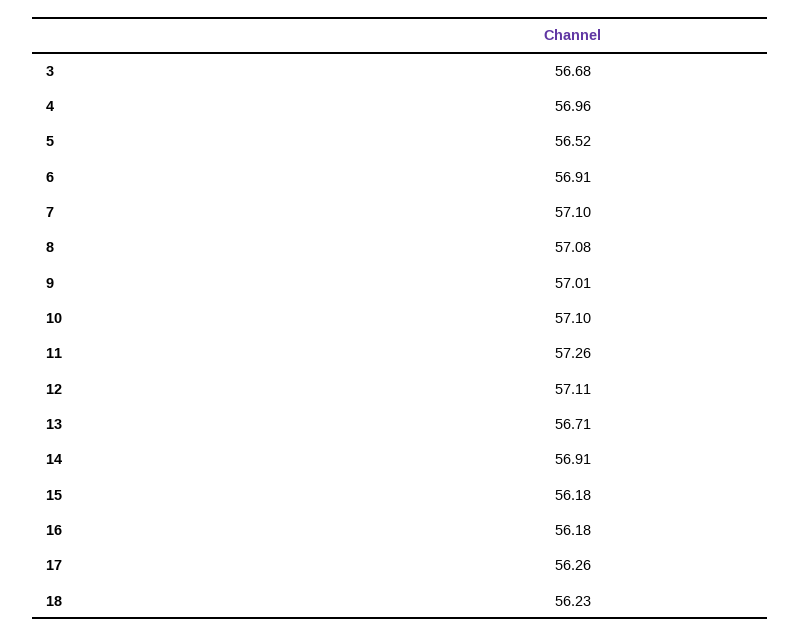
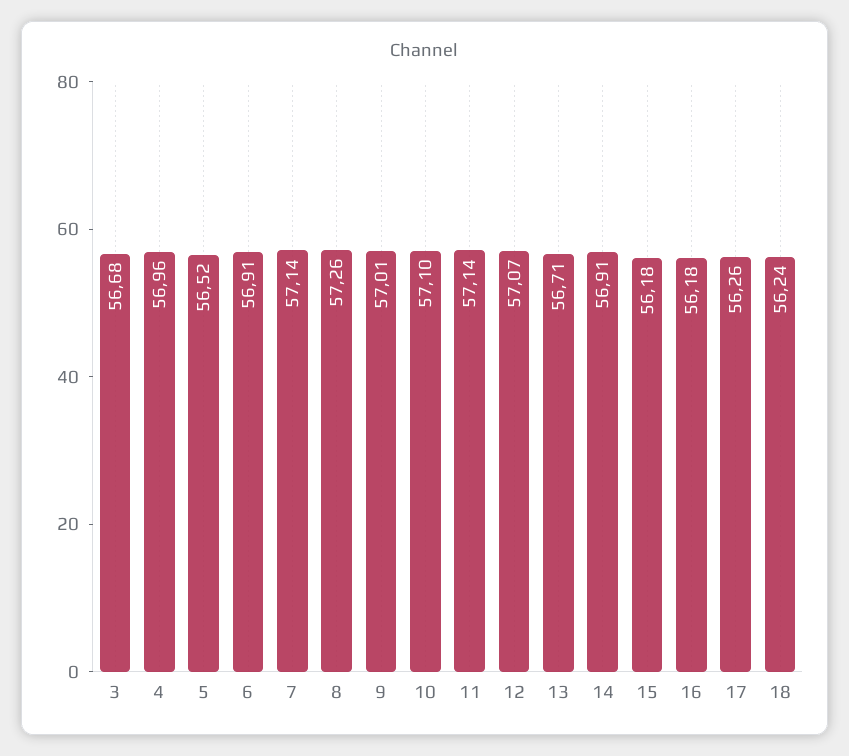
7: 57.1 -> 57.14
8: 57.08 -> 57.26
11: 57.26 -> 57.14
12: 57.11 -> 57.07
18: 56.23 -> 56.24

